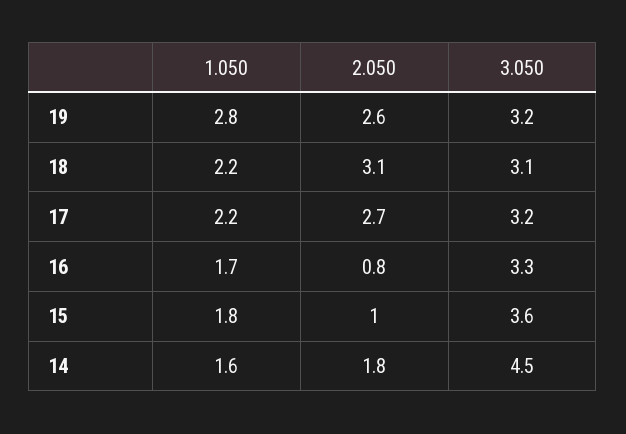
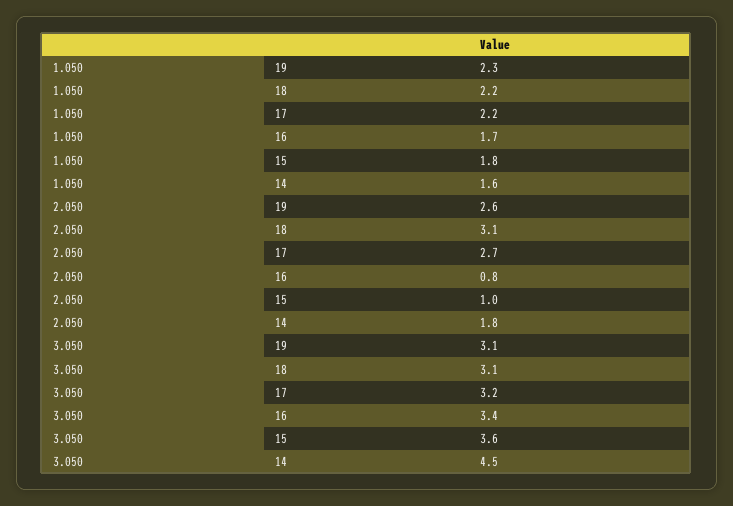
1.050, 19: 2.8 -> 2.3
3.050, 19: 3.2 -> 3.1
3.050, 16: 3.3 -> 3.4

